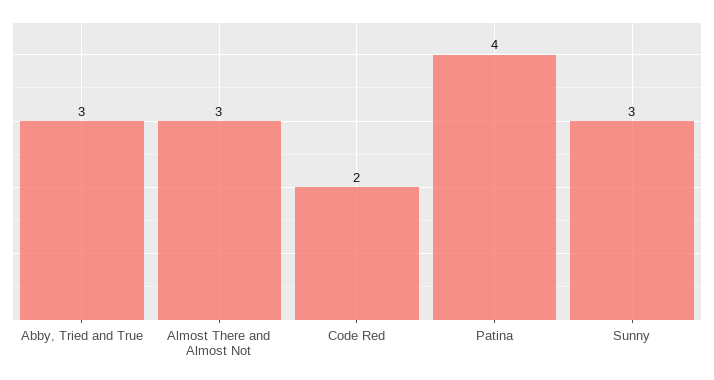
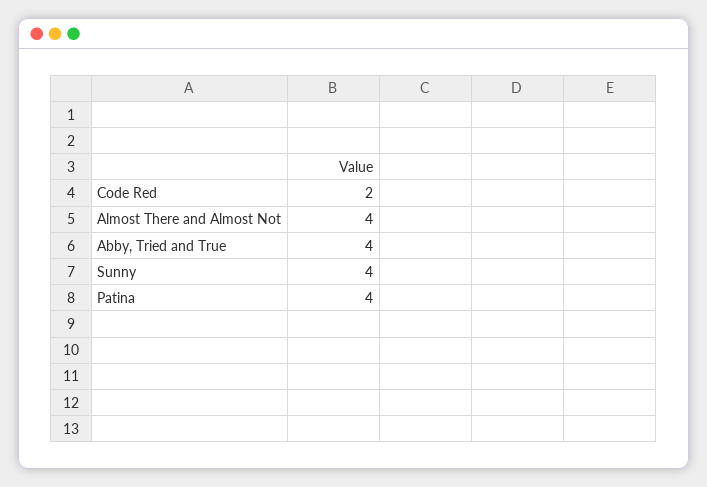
Abby, Tried and True: 3 -> 4
Almost There and Almost Not: 3 -> 4
Sunny: 3 -> 4

